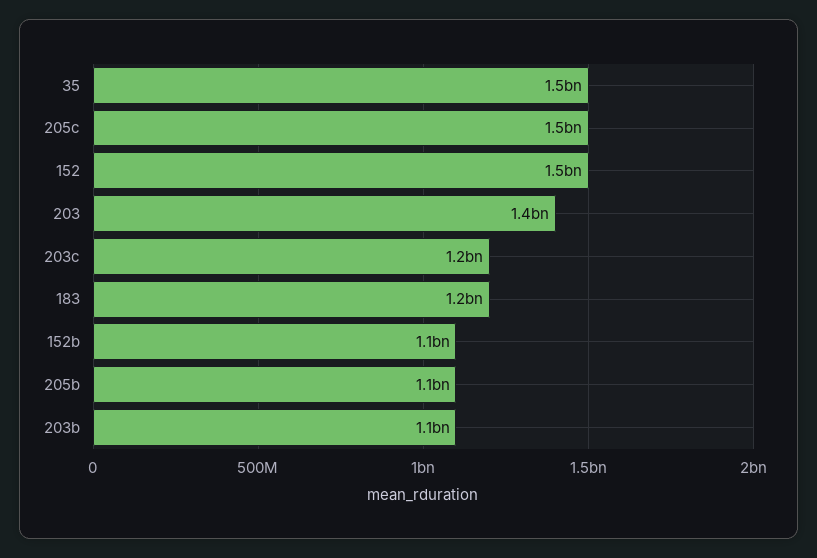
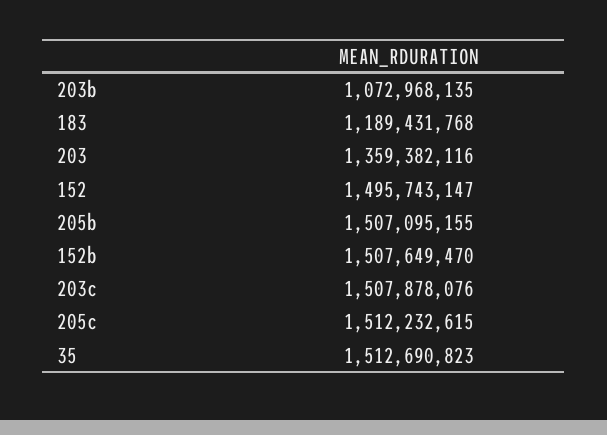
203c: 1200000000 -> 1507878076
152b: 1100000000 -> 1507649470
205b: 1100000000 -> 1507095155

